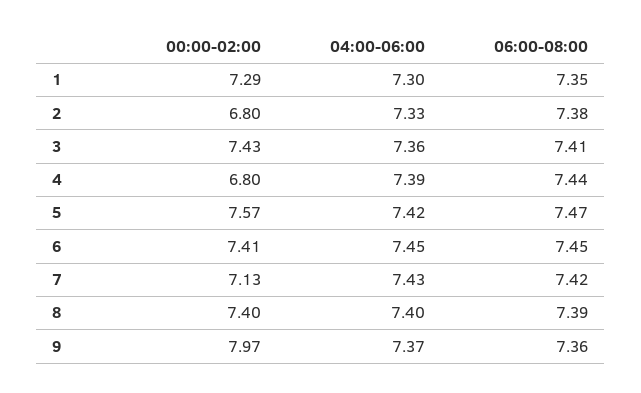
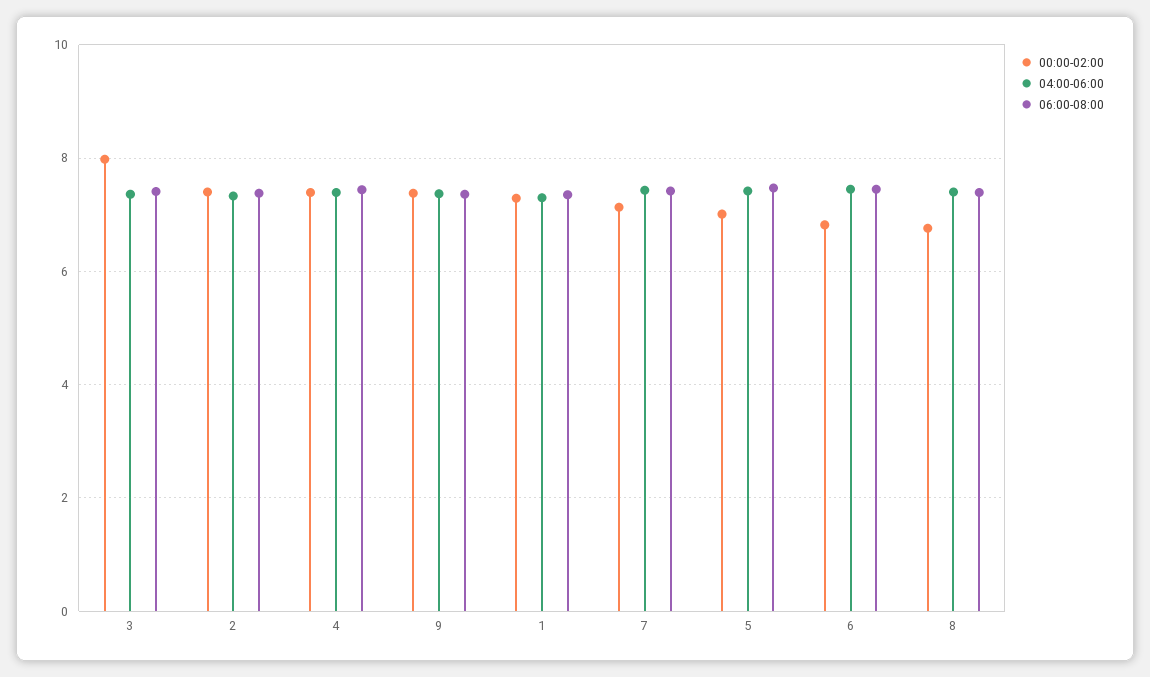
00:00-02:00, 2: 6.8 -> 7.4
00:00-02:00, 3: 7.43 -> 8
00:00-02:00, 4: 6.8 -> 7.4
00:00-02:00, 5: 7.57 -> 7
00:00-02:00, 6: 7.41 -> 6.8
00:00-02:00, 8: 7.4 -> 6.8
00:00-02:00, 9: 7.97 -> 7.4

